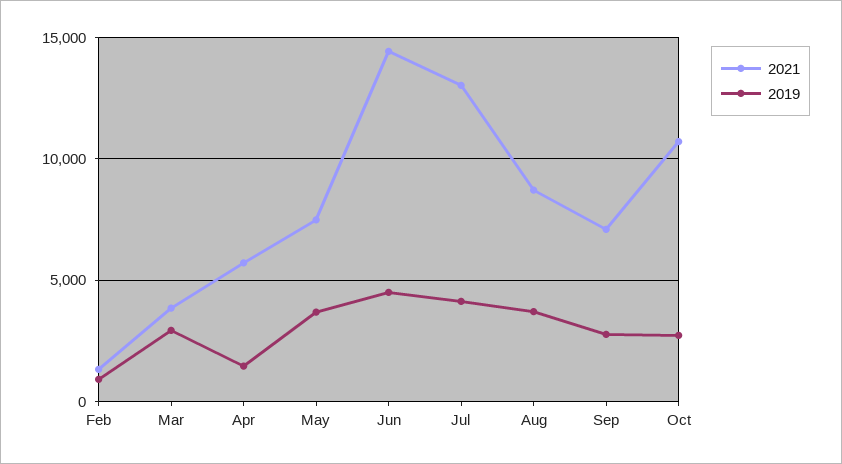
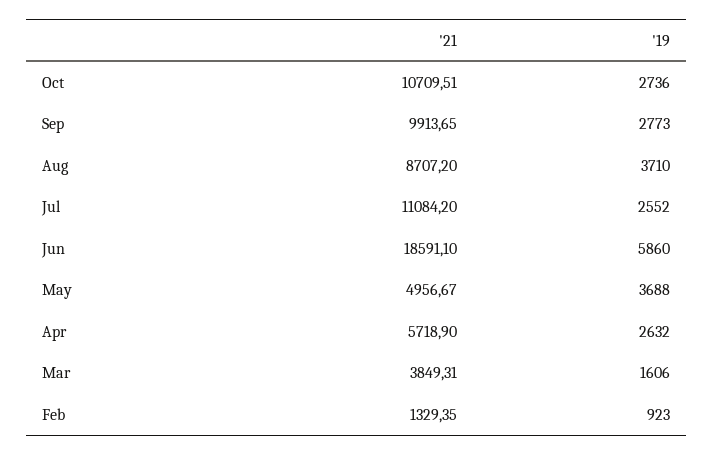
2019, Mar: 3000 -> 1606
2019, Apr: 1500 -> 2632
2021, May: 7500 -> 4956.67
2021, Jun: 14500 -> 18591.1
2019, Jun: 4500 -> 5860
2021, Jul: 13000 -> 11084.2
2019, Jul: 4000 -> 2552
2021, Sep: 7000 -> 9913.65

